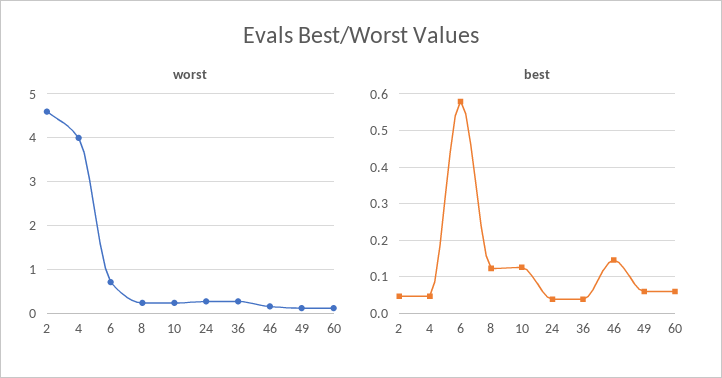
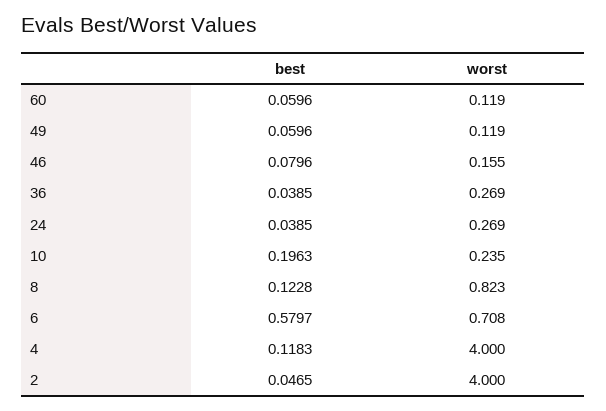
worst, 2: 4.6 -> 4
worst, 8: 0.2 -> 0.823
best, 4: 0.04 -> 0.1183
best, 10: 0.12 -> 0.1963
best, 46: 0.14 -> 0.0796

